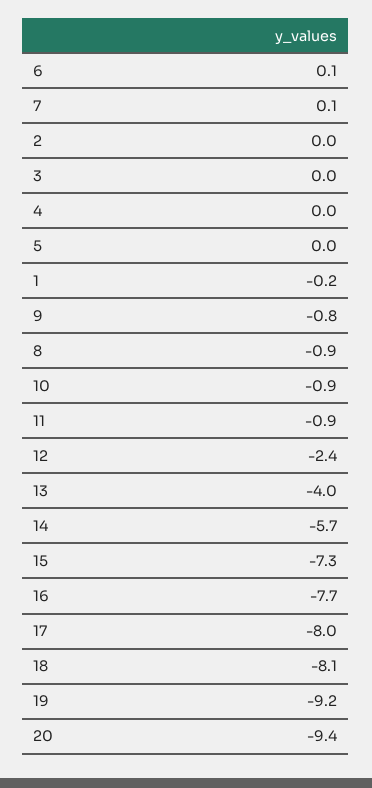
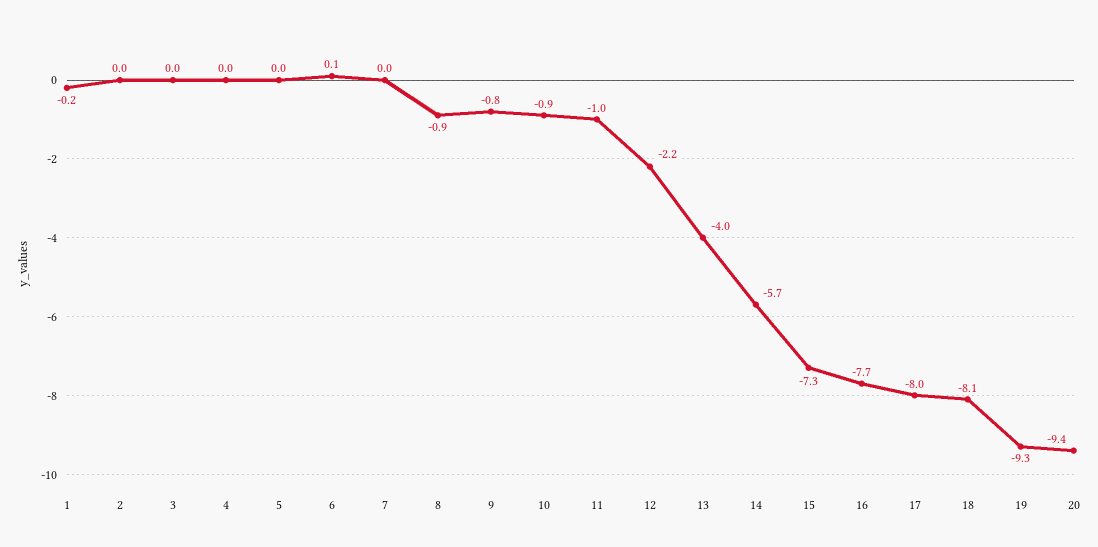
7: 0.1 -> 0
11: -0.9 -> -1
12: -2.4 -> -2.2
19: -9.2 -> -9.3

